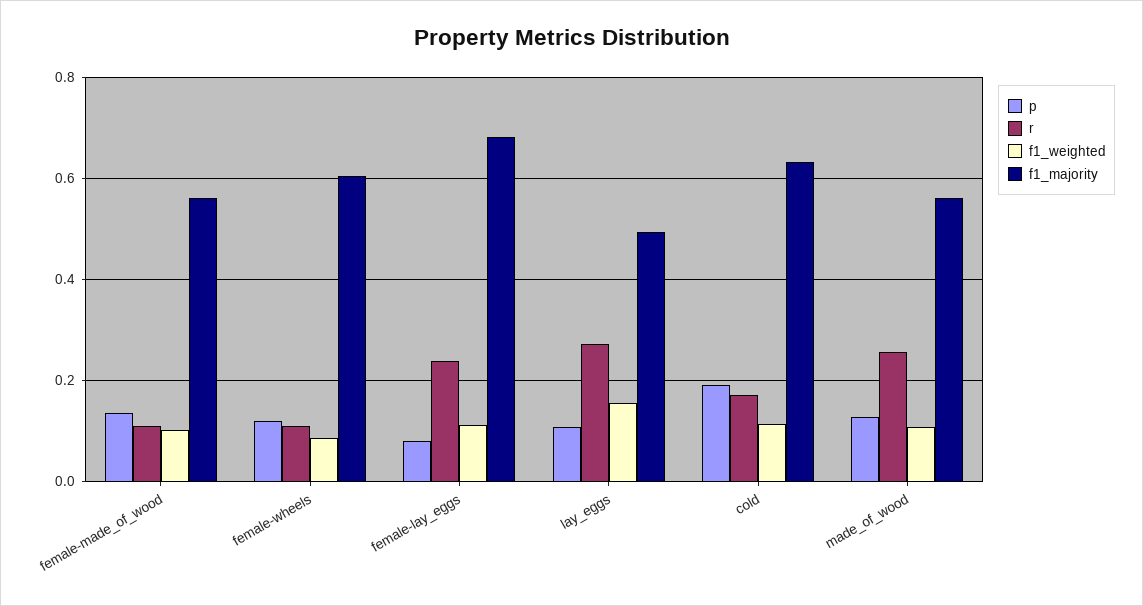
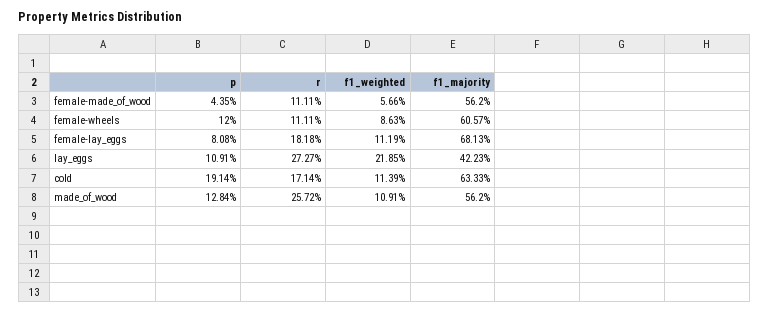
p, female-made_of_wood: 0.14 -> 0.0435
f1_weighted, female-made_of_wood: 0.1 -> 0.0566
r, female-lay_eggs: 0.24 -> 0.1818
f1_weighted, lay_eggs: 0.16 -> 0.2185
f1_majority, lay_eggs: 0.5 -> 0.4223

